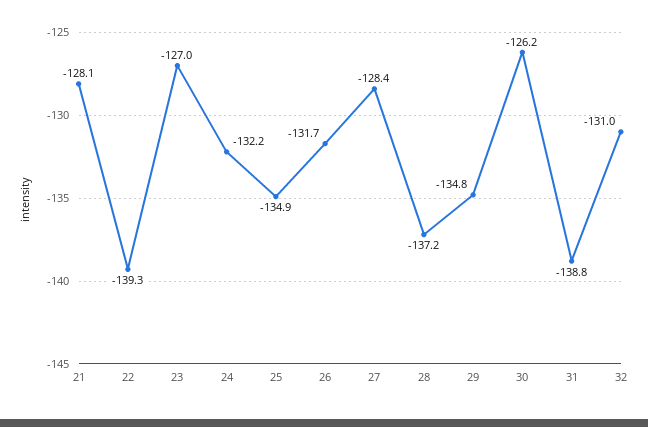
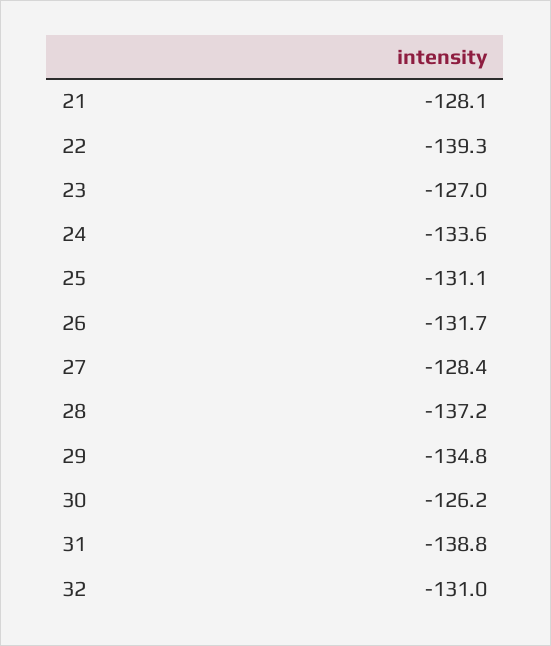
24: -132.2 -> -133.6
25: -134.9 -> -131.1

